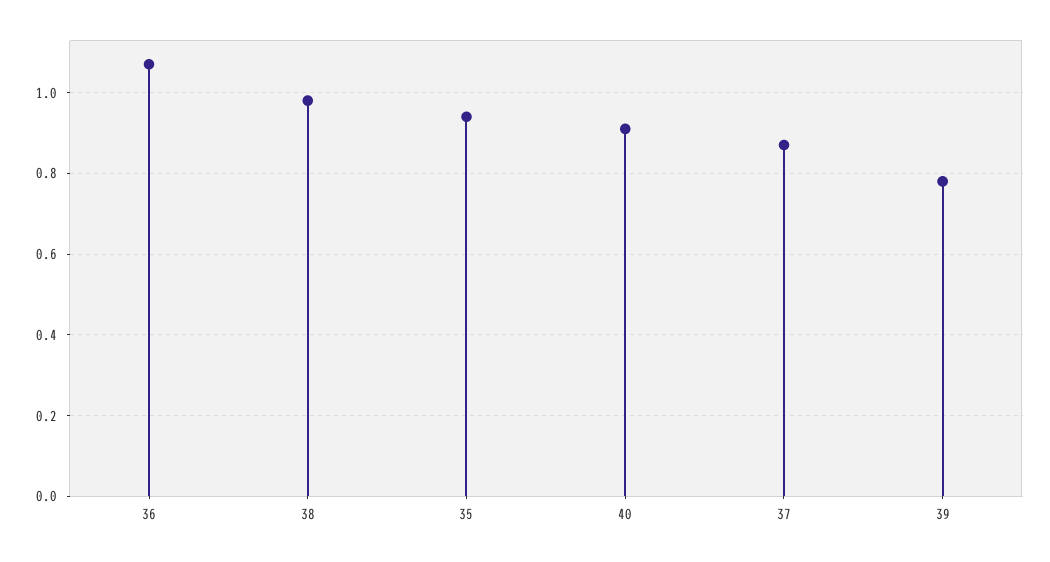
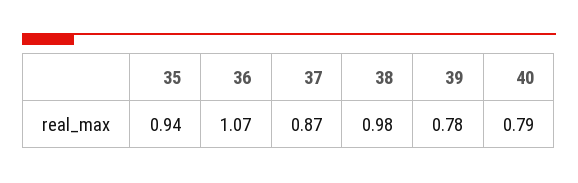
40: 0.9 -> 0.79

